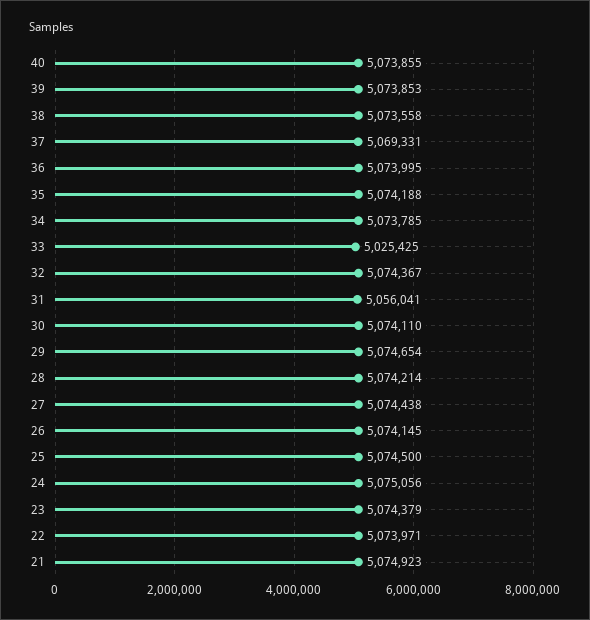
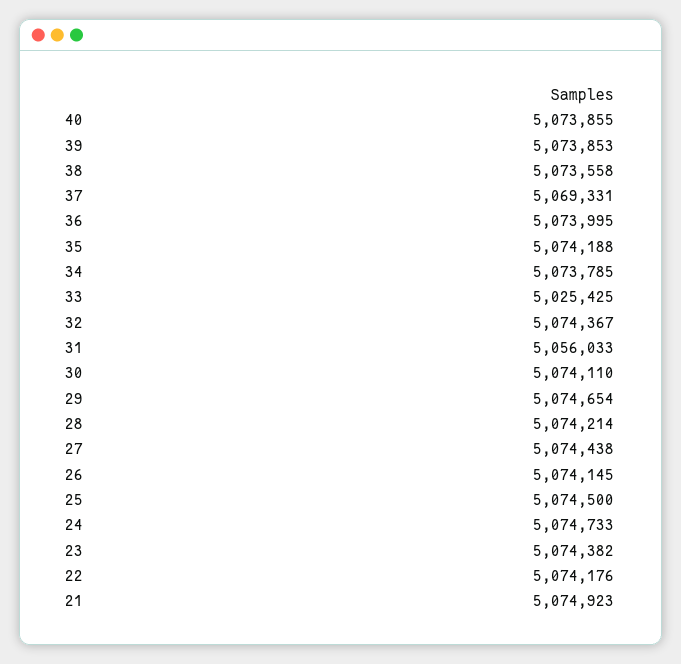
31: 5056041 -> 5056033
24: 5075056 -> 5074733
23: 5074379 -> 5074382
22: 5073971 -> 5074176

